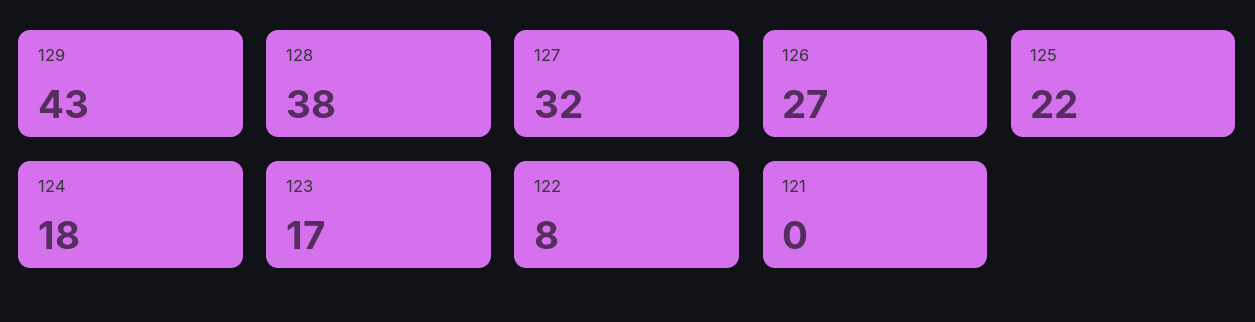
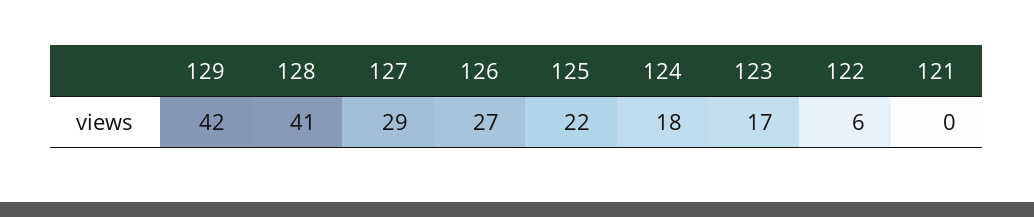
129: 43 -> 42
128: 38 -> 41
127: 32 -> 29
122: 8 -> 6

